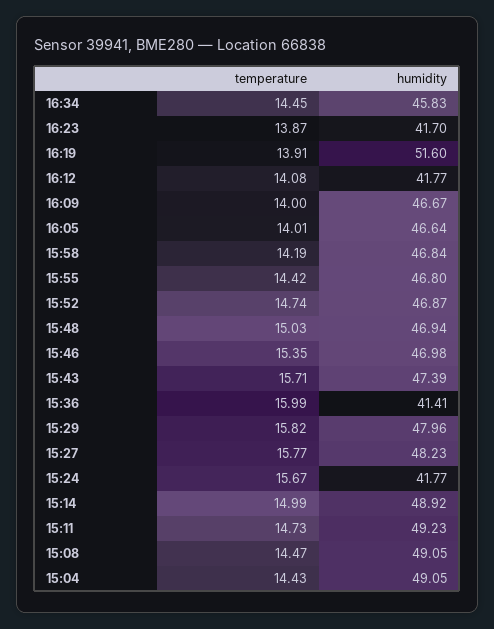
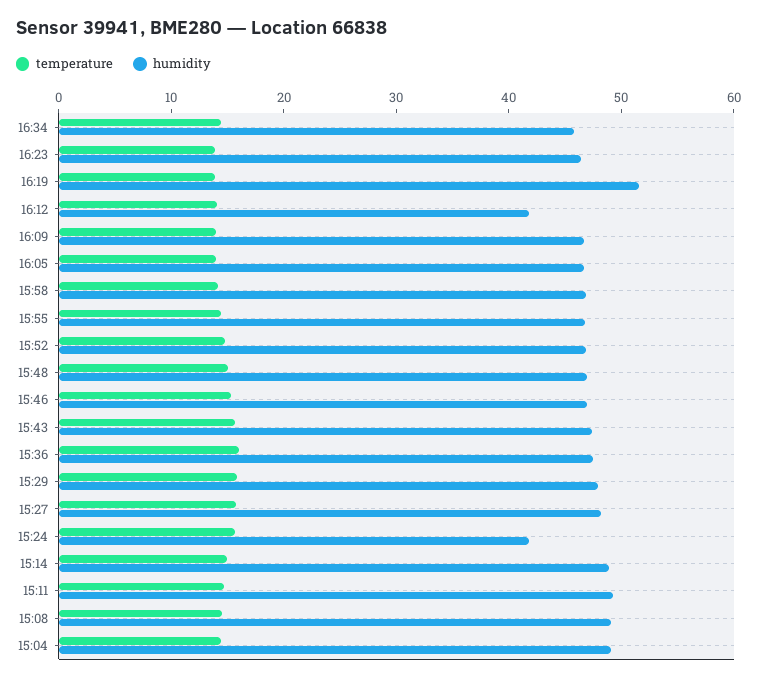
humidity, 16:23: 41.7 -> 46
humidity, 15:36: 41.41 -> 48

